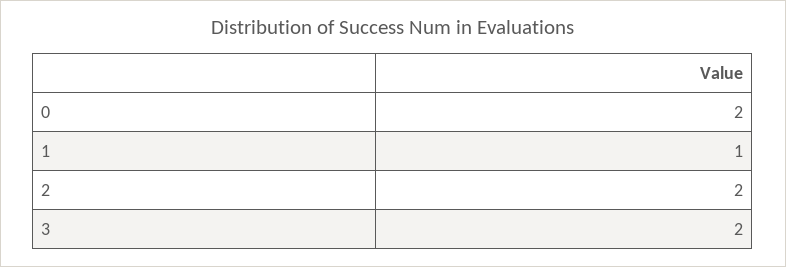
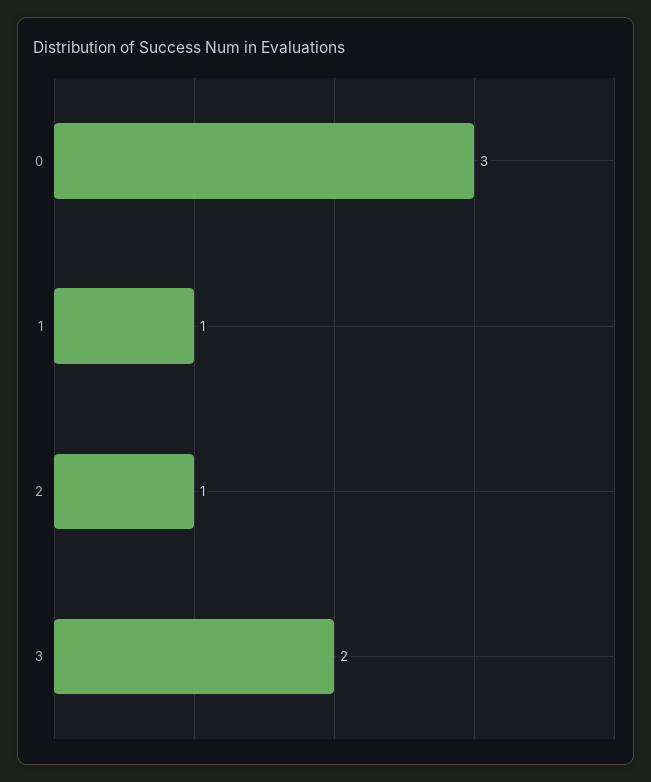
0: 2 -> 3
2: 2 -> 1

